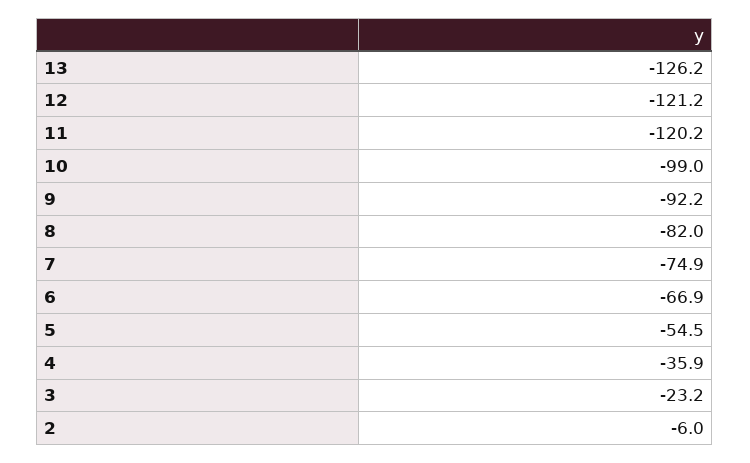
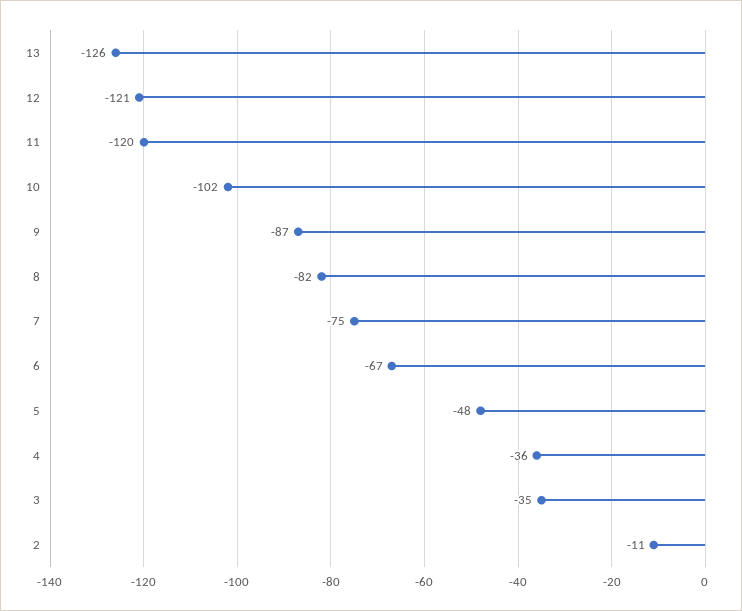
10: -99 -> -102
9: -92.2 -> -87
5: -54.5 -> -48
3: -23.2 -> -35
2: -6 -> -11

